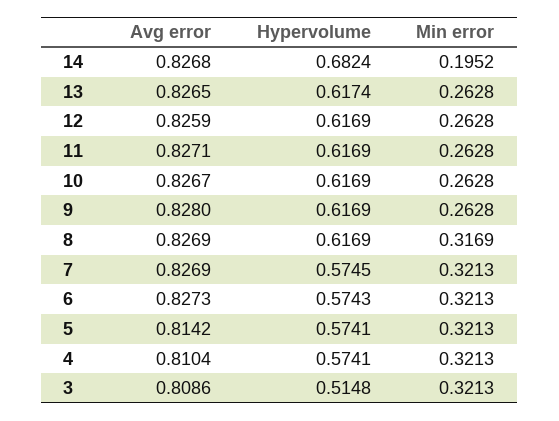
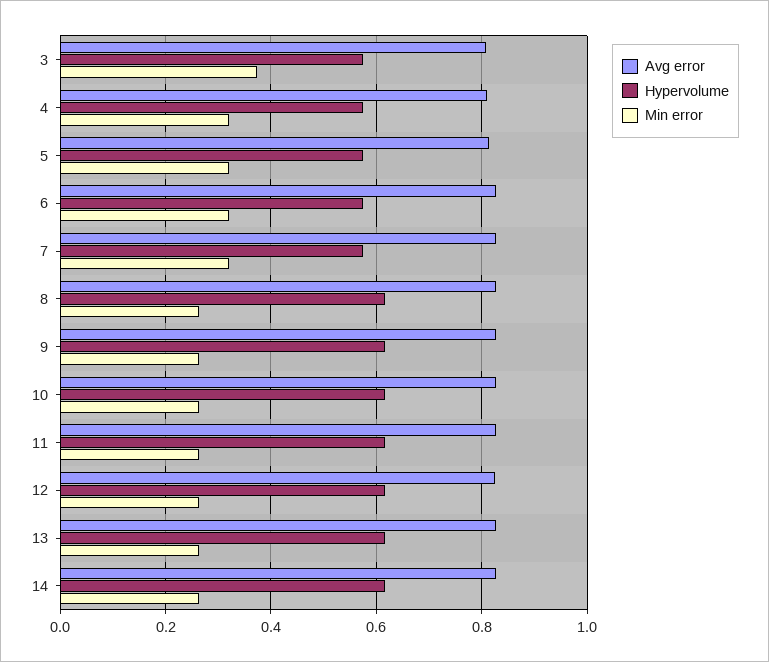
Hypervolume, 14: 0.6824 -> 0.62
Min error, 14: 0.1952 -> 0.26
Min error, 8: 0.3169 -> 0.26
Hypervolume, 3: 0.5148 -> 0.58
Min error, 3: 0.3213 -> 0.38

